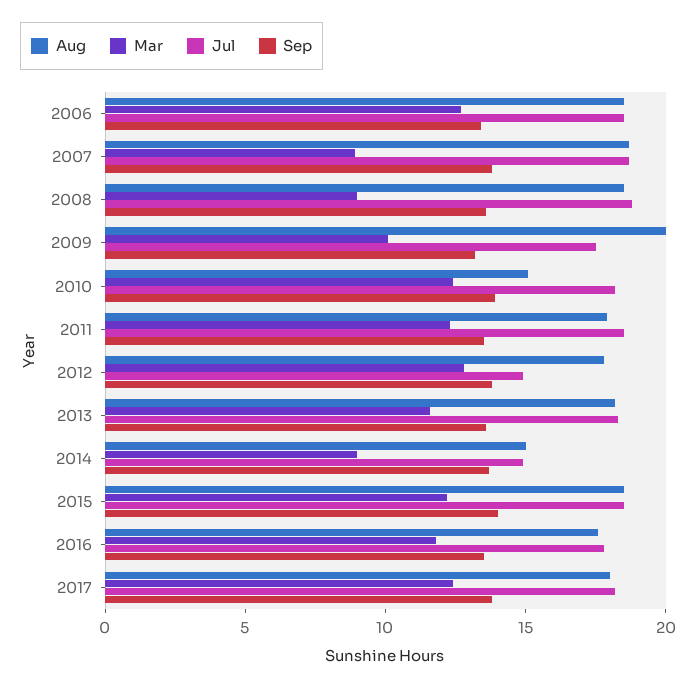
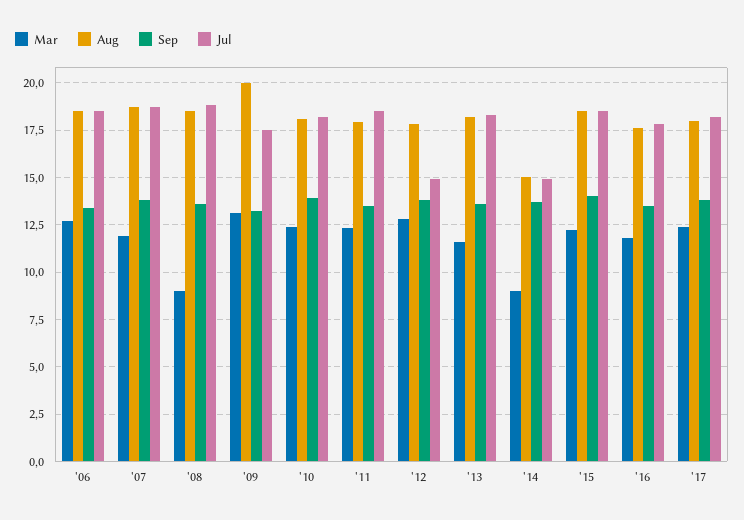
Mar, 2007: 9 -> 12
Mar, 2009: 10 -> 13
Aug, 2010: 15 -> 18

